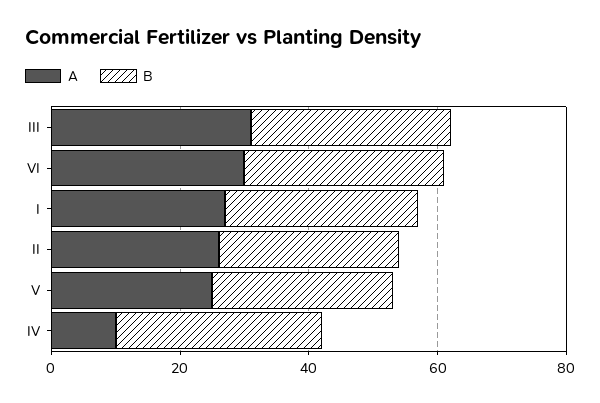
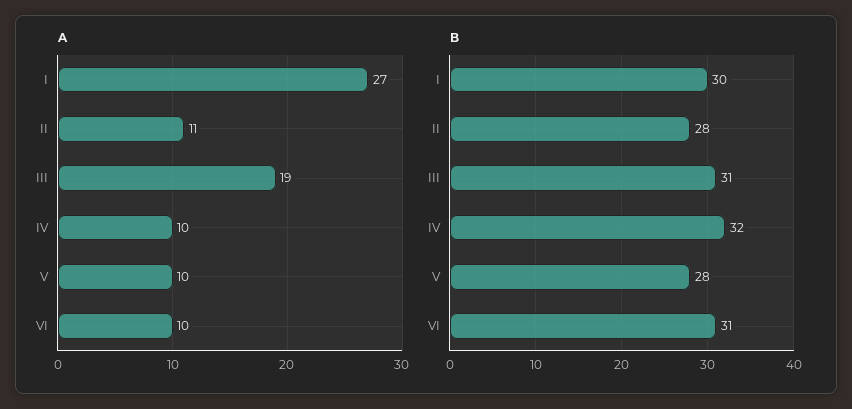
A, III: 30 -> 19
A, VI: 30 -> 10
A, II: 25 -> 11
A, V: 25 -> 10

